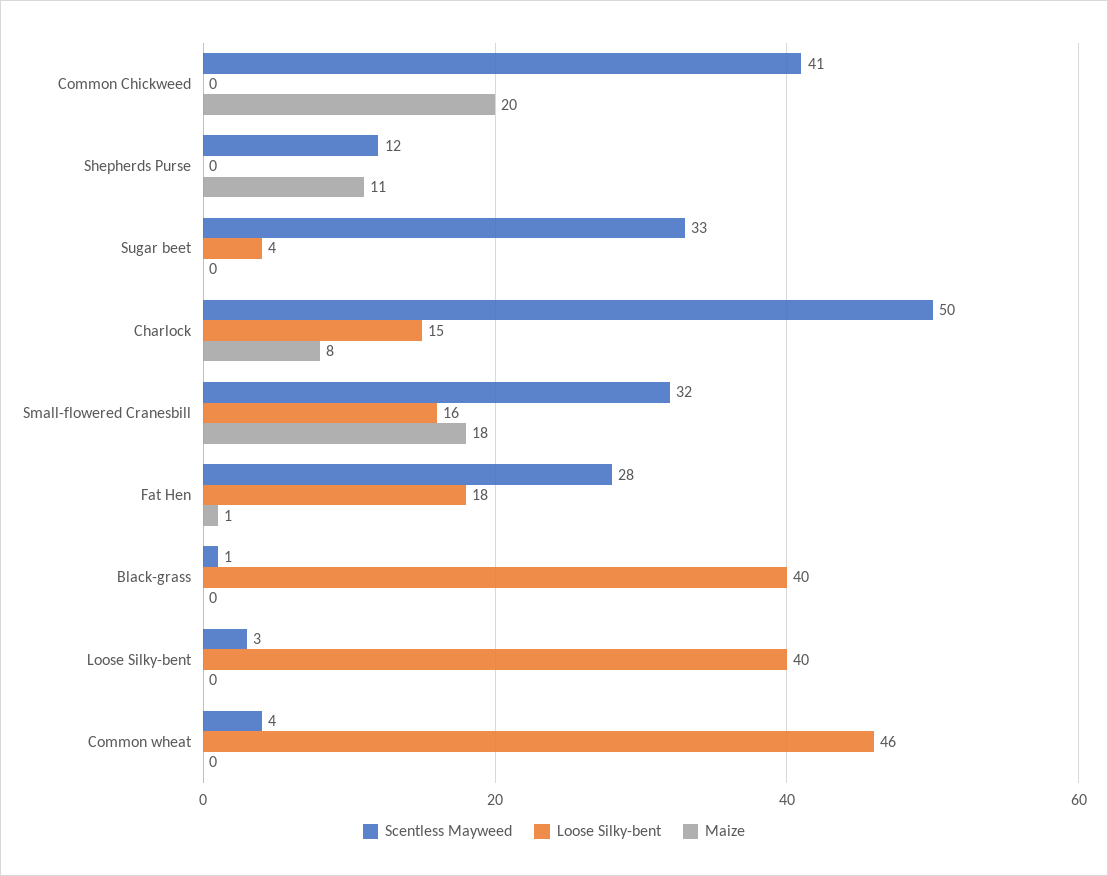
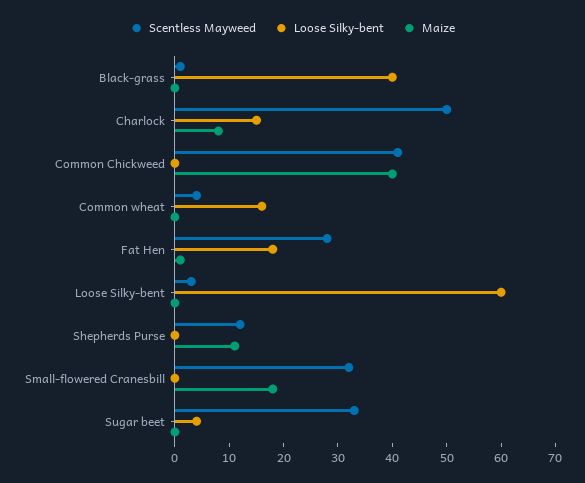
Maize, Common Chickweed: 20 -> 40
Loose Silky-bent, Small-flowered Cranesbill: 16 -> 0
Loose Silky-bent, Loose Silky-bent: 40 -> 60
Loose Silky-bent, Common wheat: 46 -> 15

